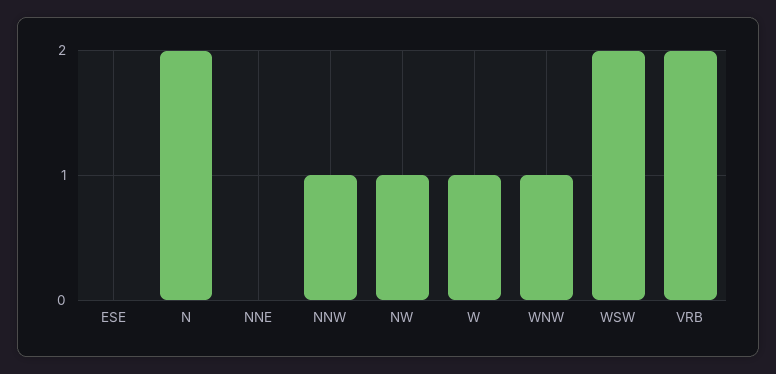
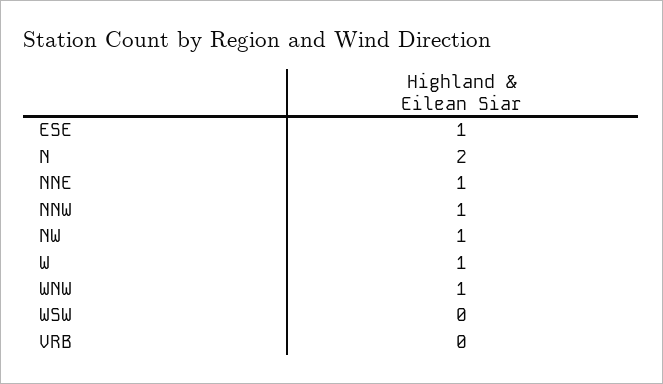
ESE: 0 -> 1
NNE: 0 -> 1
WSW: 2 -> 0
VRB: 2 -> 0

